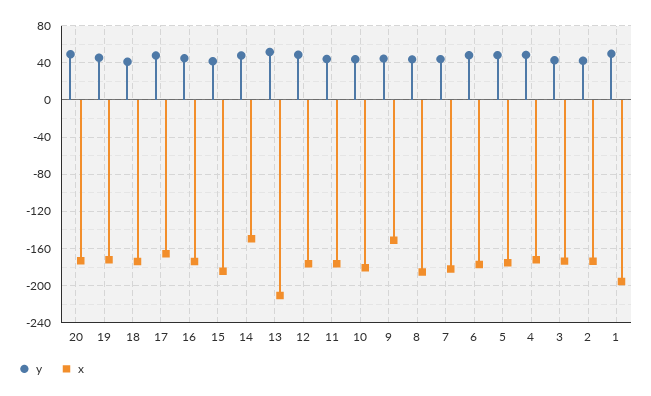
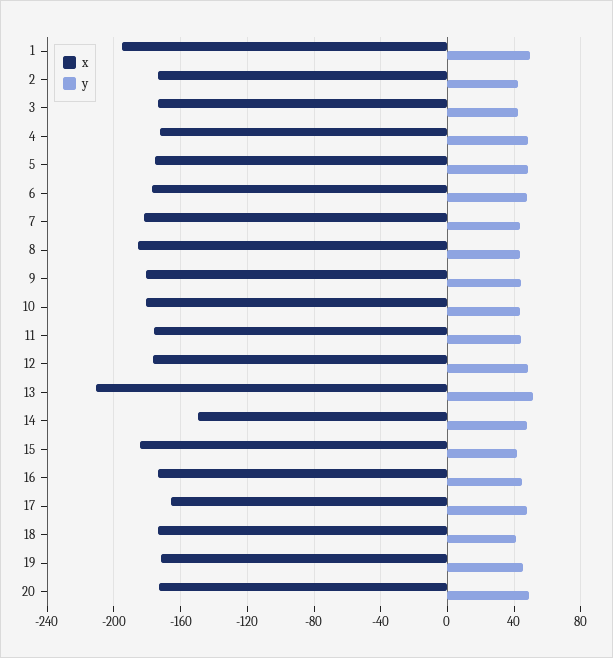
x, 9: -150 -> -180

